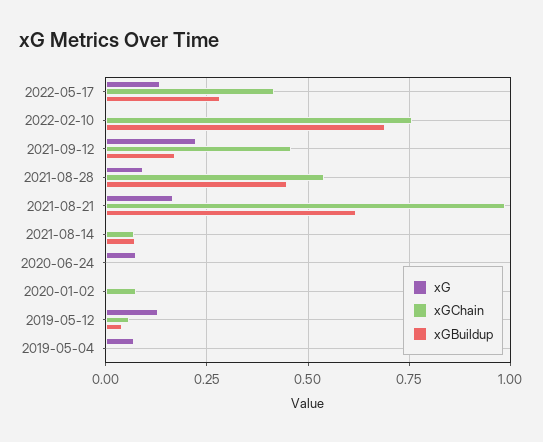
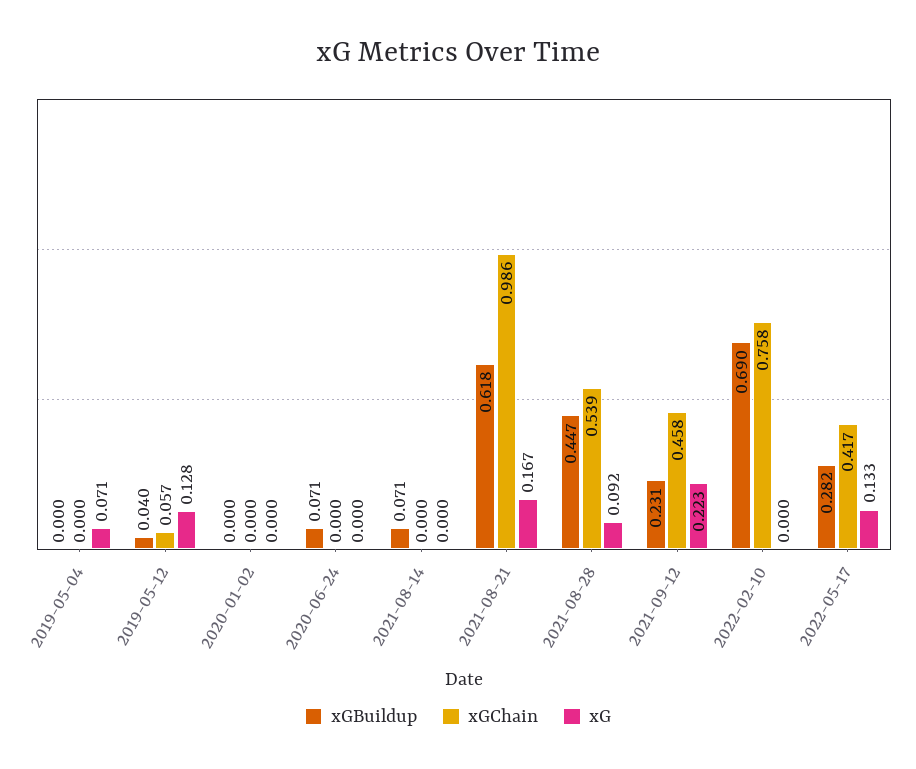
xGBuildup, 2021-09-12: 0.175 -> 0.231
xGChain, 2021-08-14: 0.075 -> 0
xG, 2020-06-24: 0.075 -> 0
xGBuildup, 2020-06-24: 0 -> 0.071
xGChain, 2020-01-02: 0.075 -> 0

